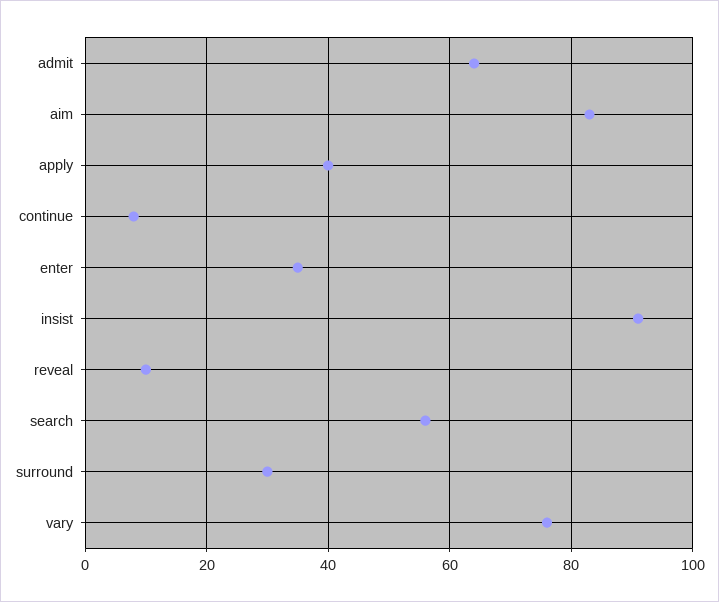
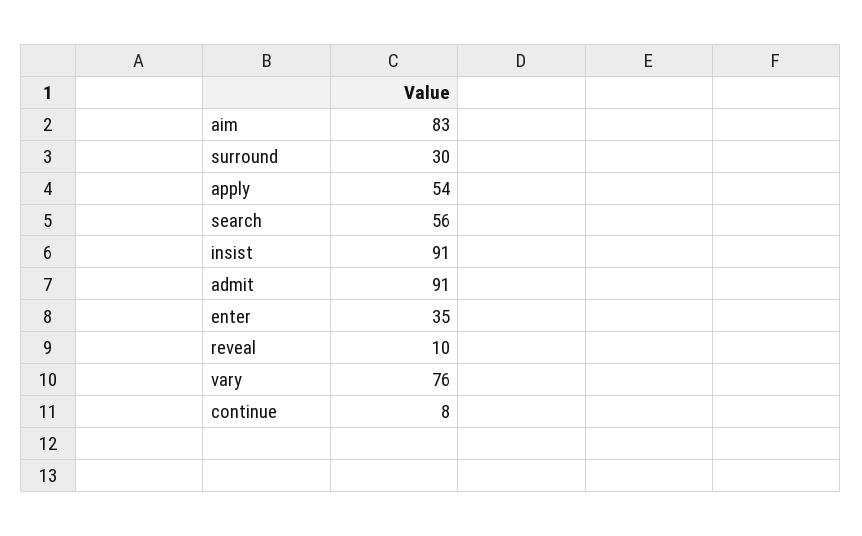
admit: 65 -> 91
apply: 40 -> 54

